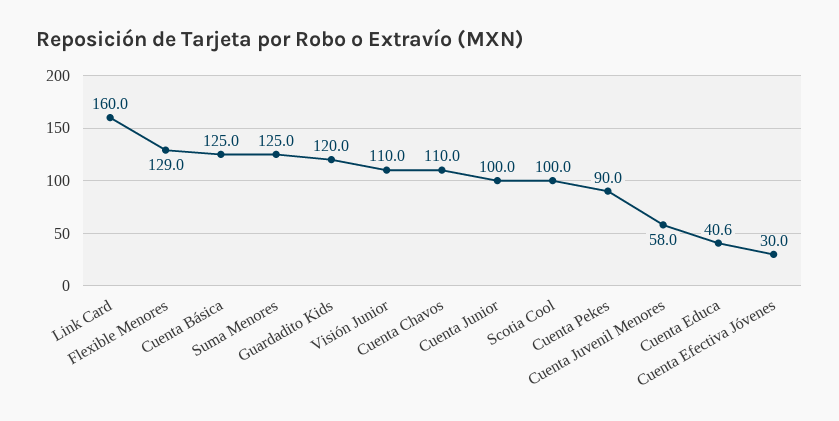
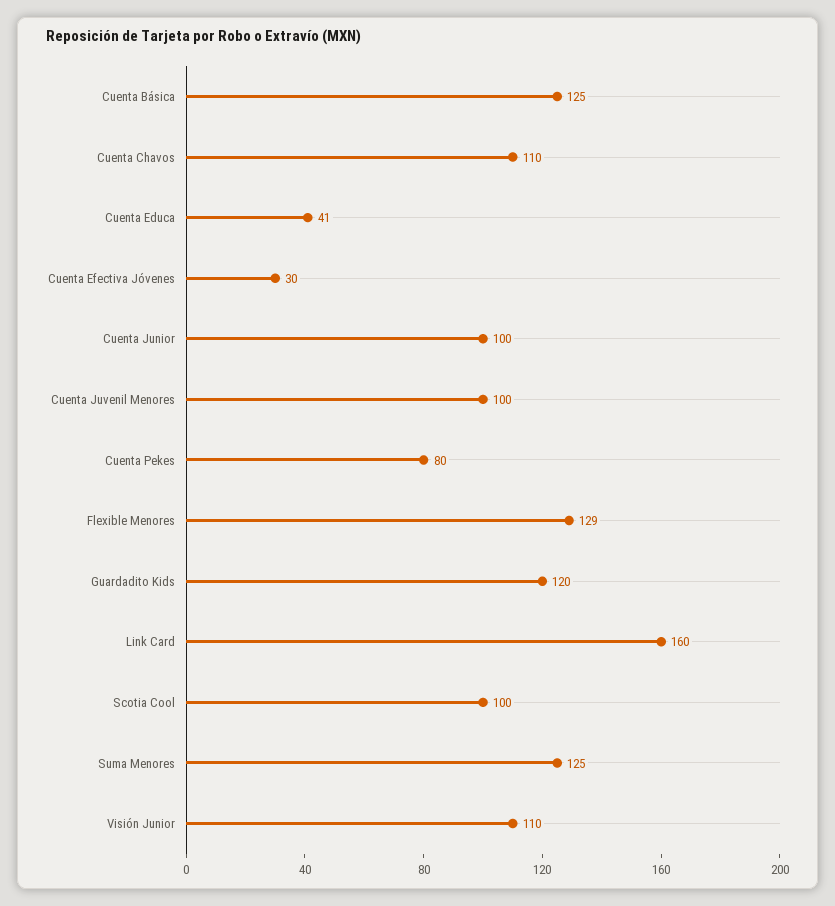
Cuenta Pekes: 90 -> 80
Cuenta Juvenil Menores: 58 -> 100

